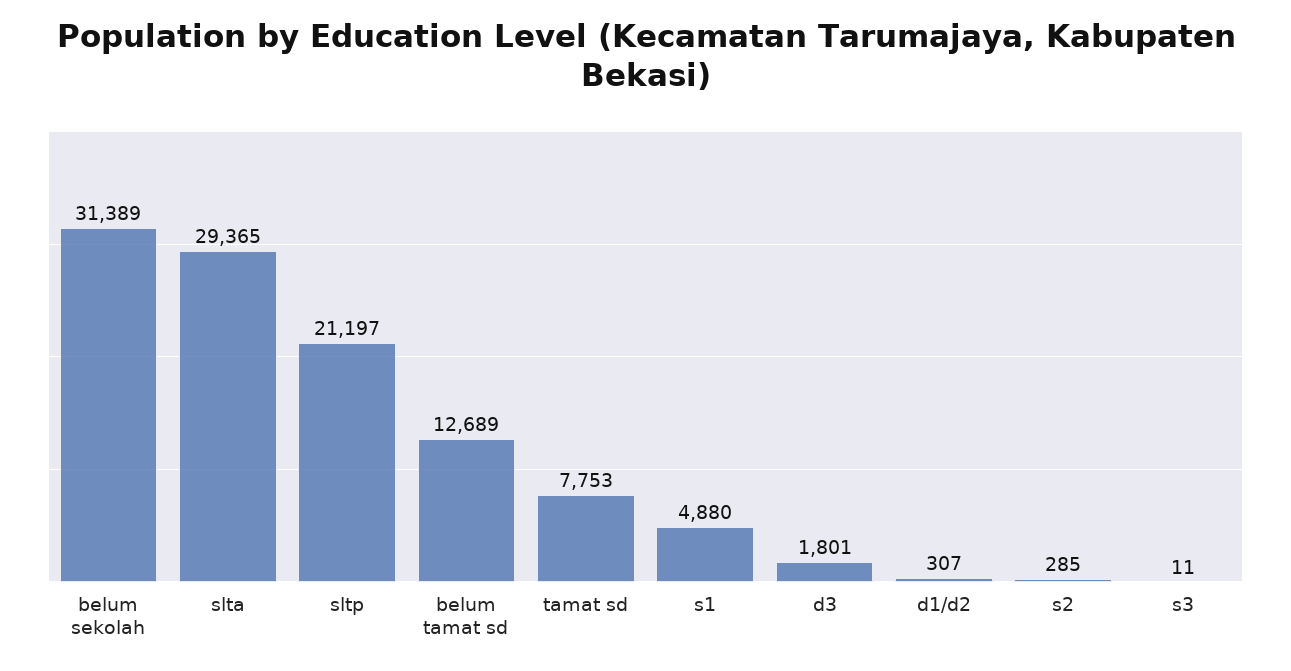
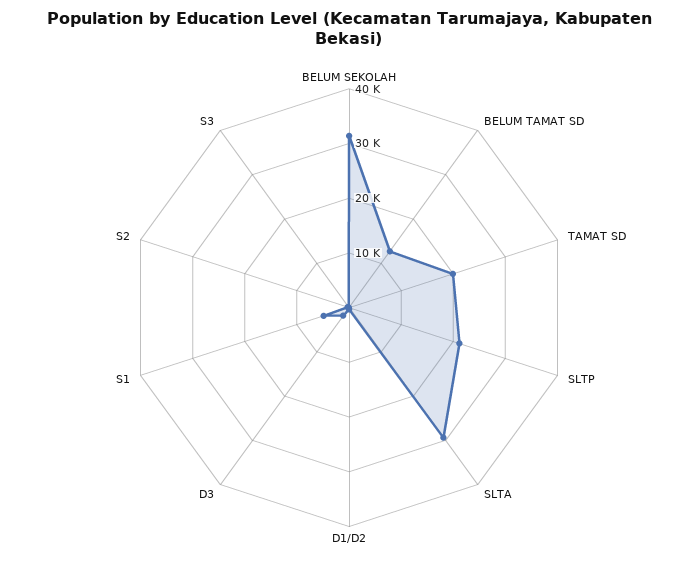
tamat sd: 7753 -> 20000

